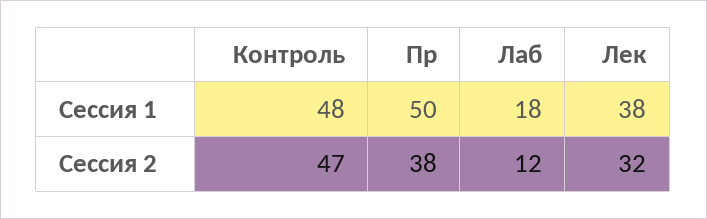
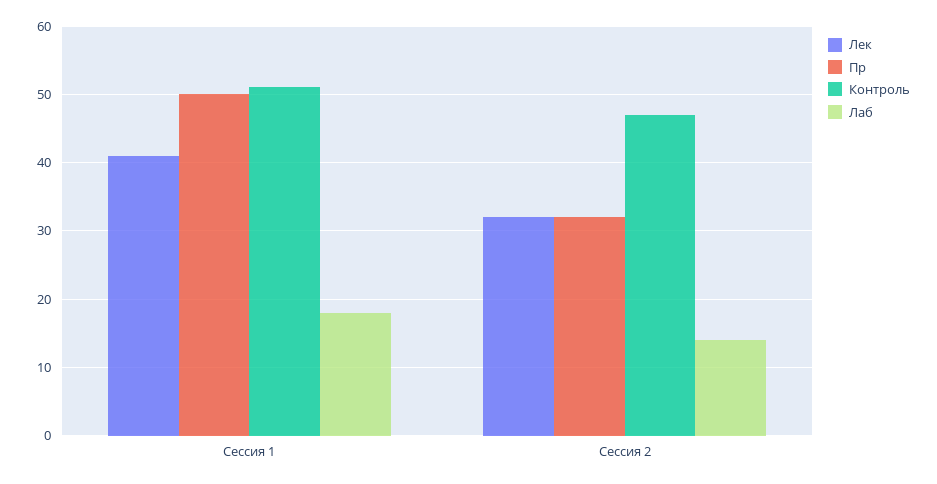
Контроль, Сессия 1: 48 -> 51
Лек, Сессия 1: 38 -> 41
Пр, Сессия 2: 38 -> 32
Лаб, Сессия 2: 12 -> 14

